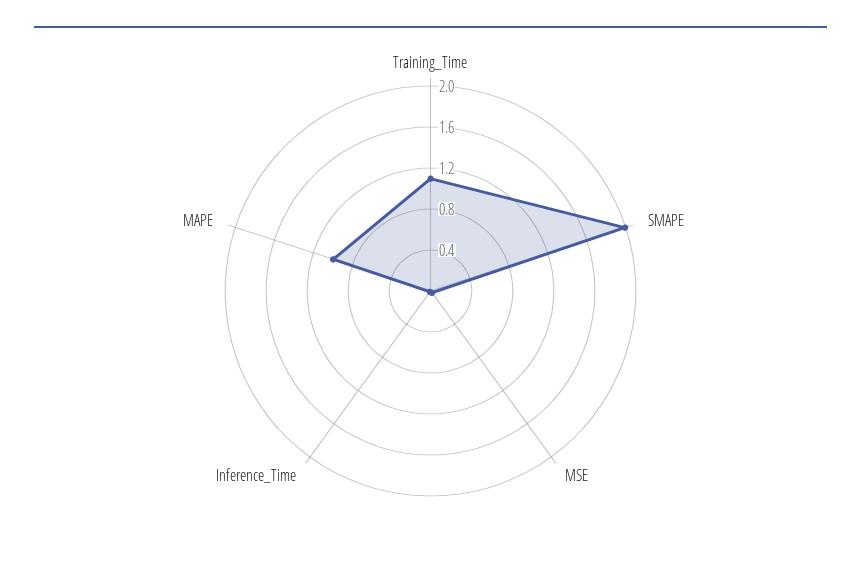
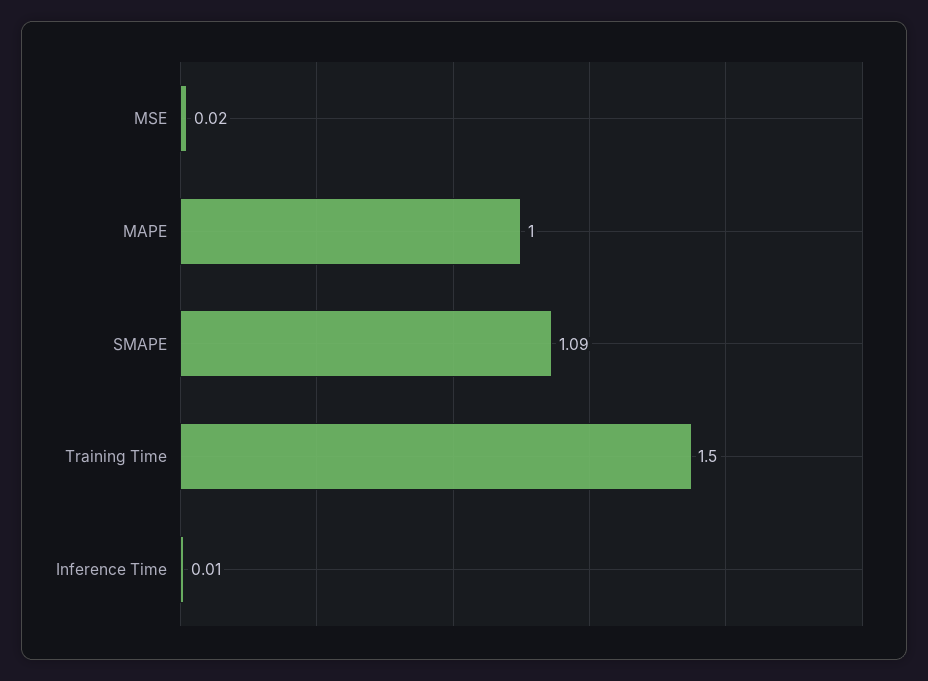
Training_Time: 1.1 -> 1.5
SMAPE: 2 -> 1.09

